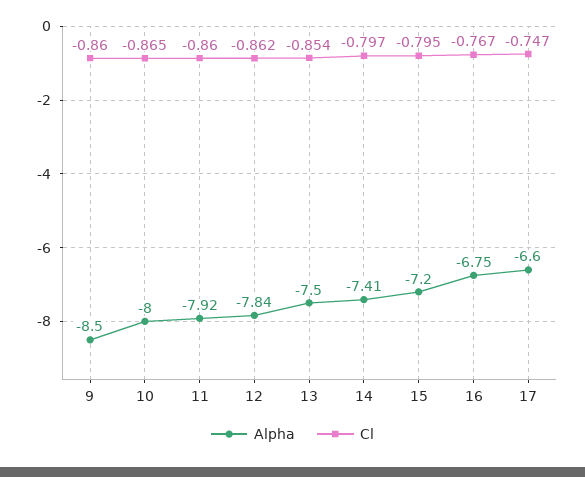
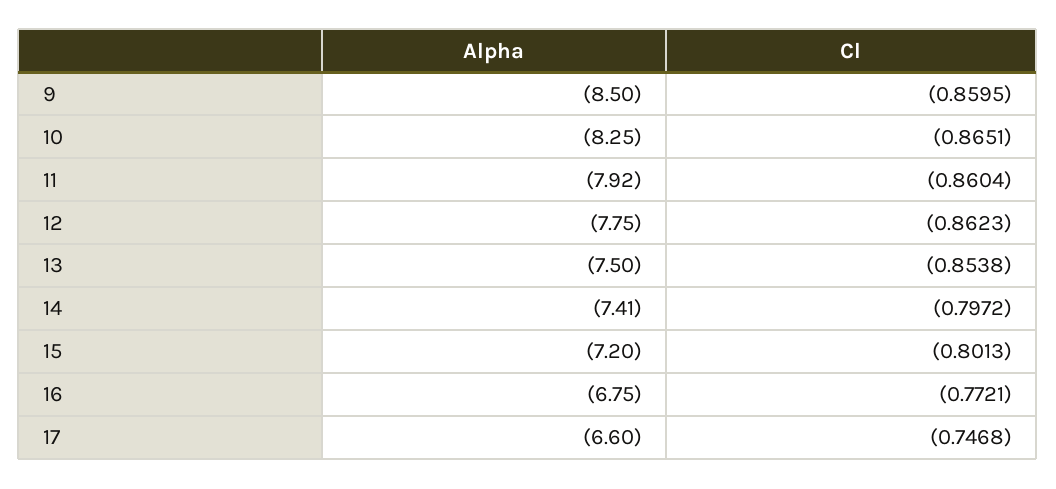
Alpha, 10: -8 -> -8.25
Alpha, 12: -7.84 -> -7.75
Cl, 15: -0.795 -> -0.8013
Cl, 16: -0.767 -> -0.7721

